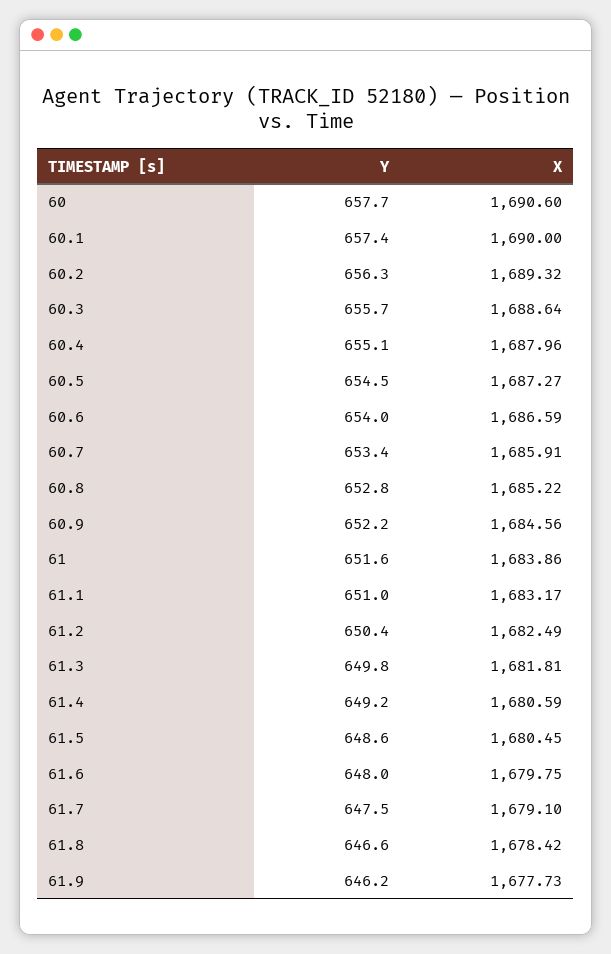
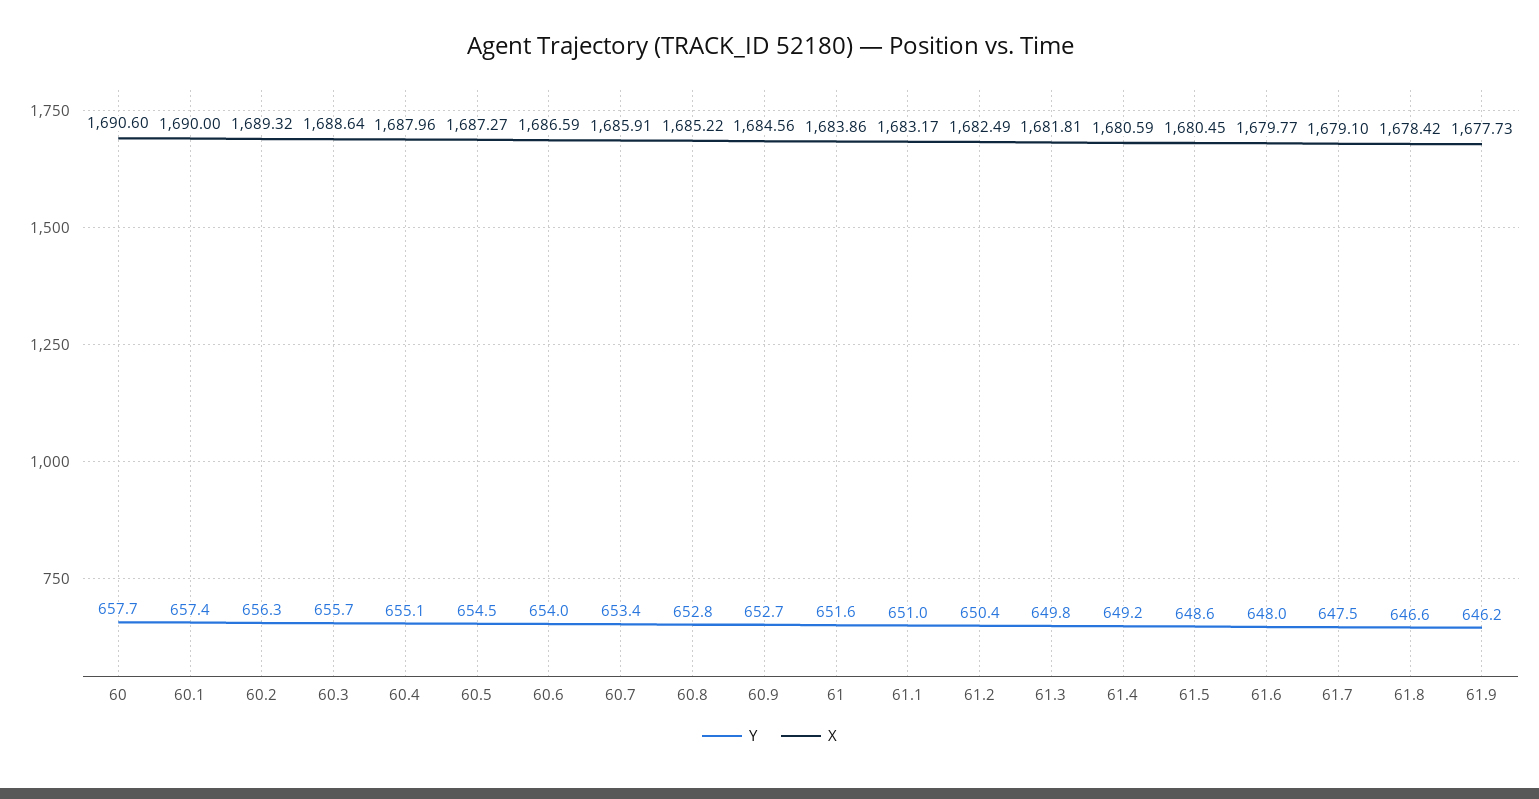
Y, 60.9: 652.2 -> 652.7
X, 61.6: 1679.75 -> 1679.77

